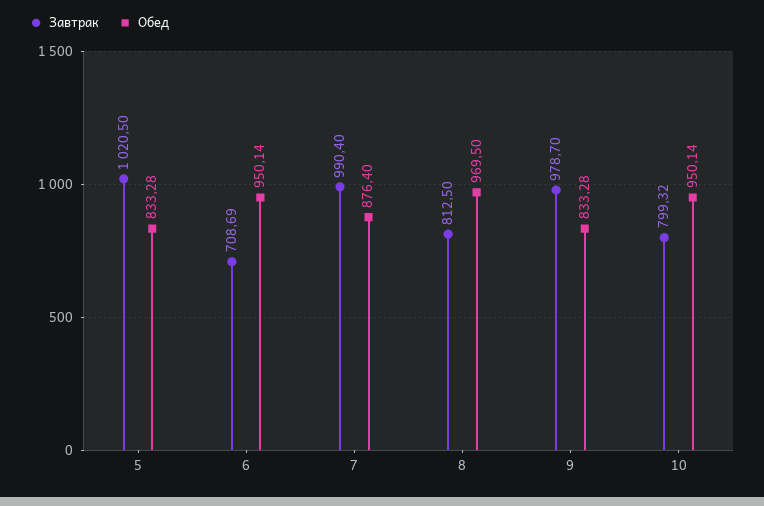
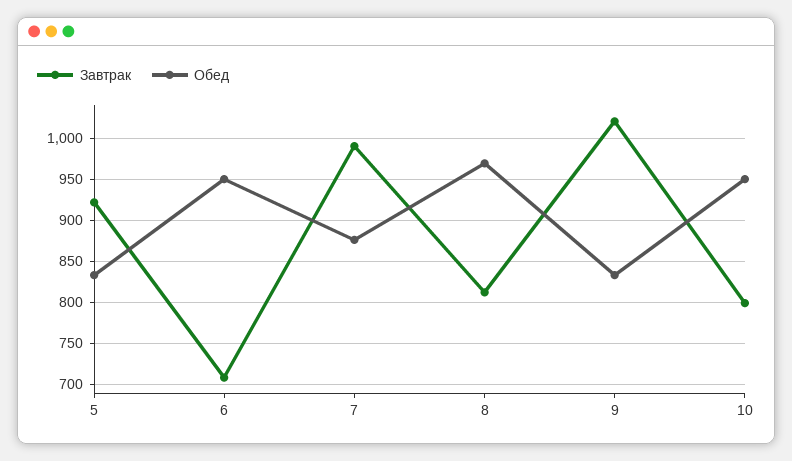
Завтрак, 5: 1020.5 -> 920
Завтрак, 9: 978.7 -> 1020

